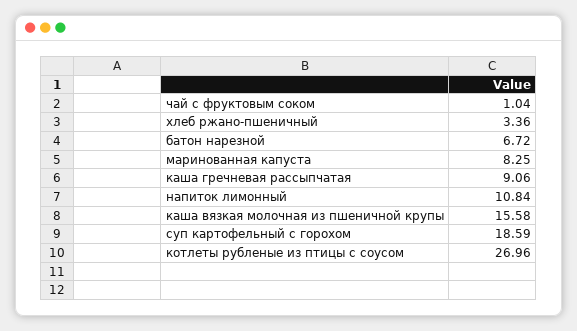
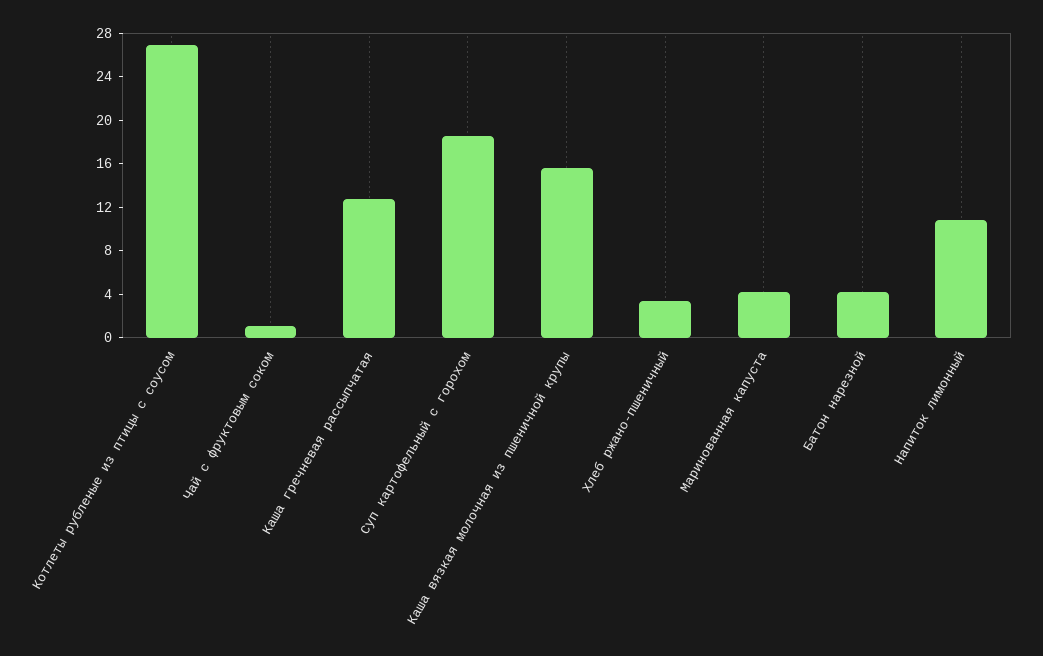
батон нарезной: 6.72 -> 4
маринованная капуста: 8.25 -> 4
каша гречневая рассыпчатая: 9.06 -> 13

